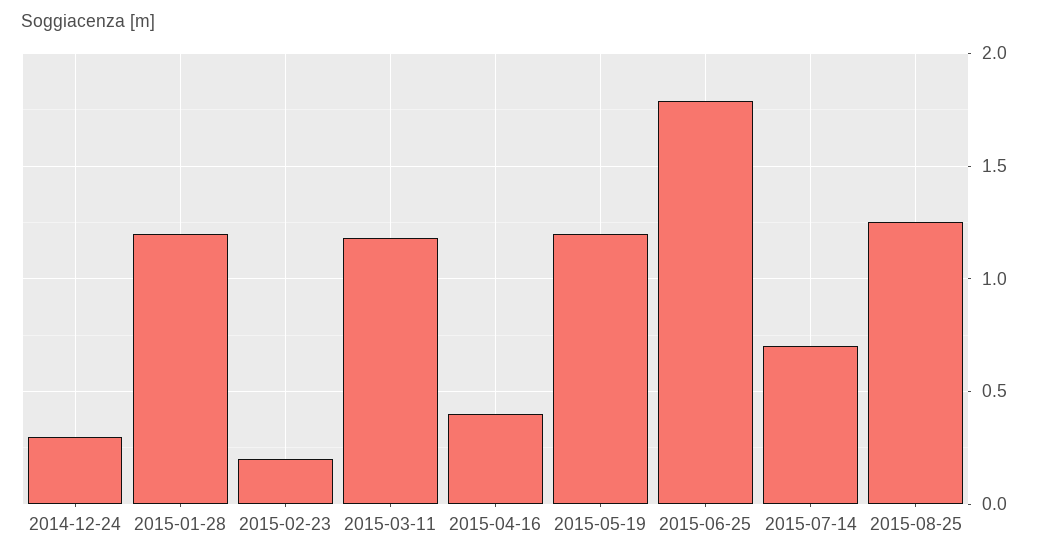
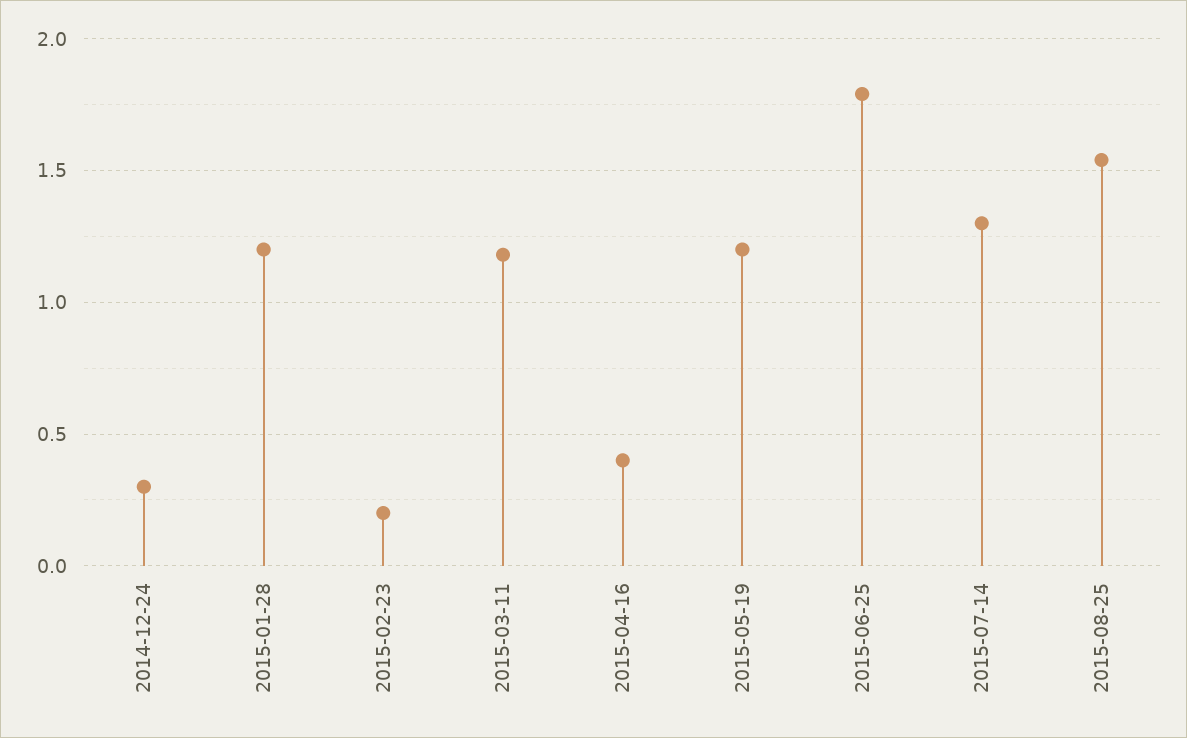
2015-07-14: 0.7 -> 1.3
2015-08-25: 1.25 -> 1.55

